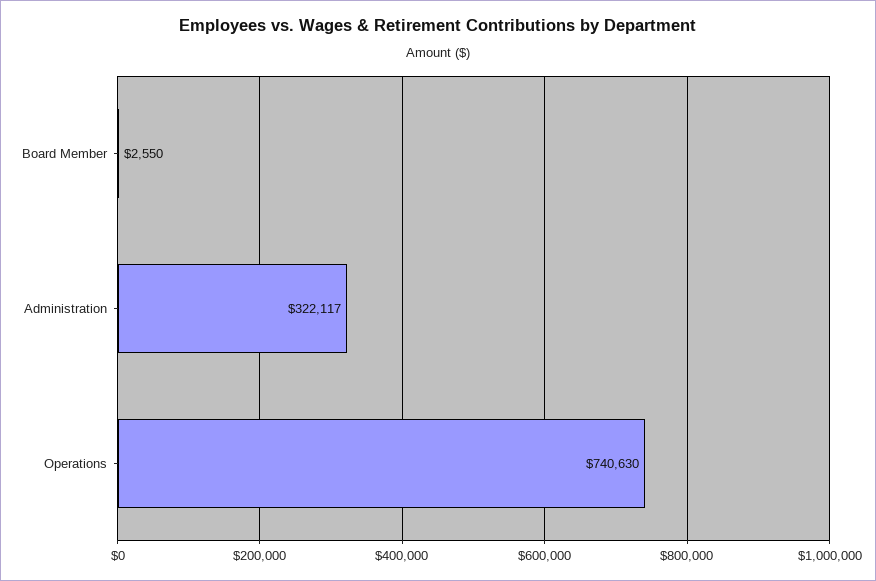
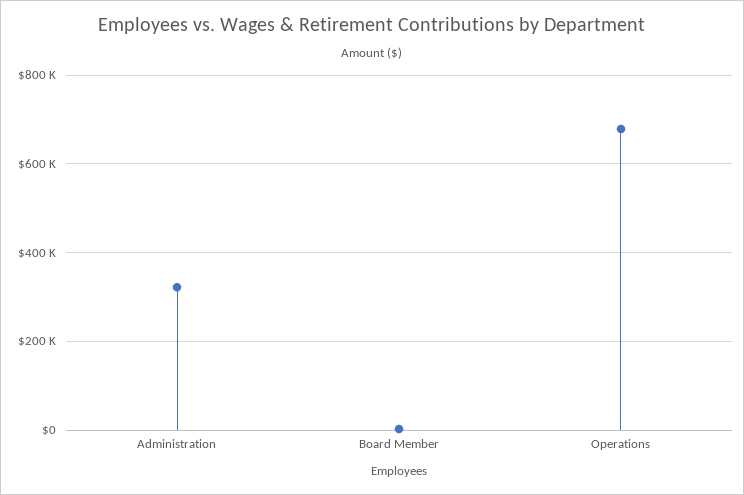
Operations: 740630 -> 680000

